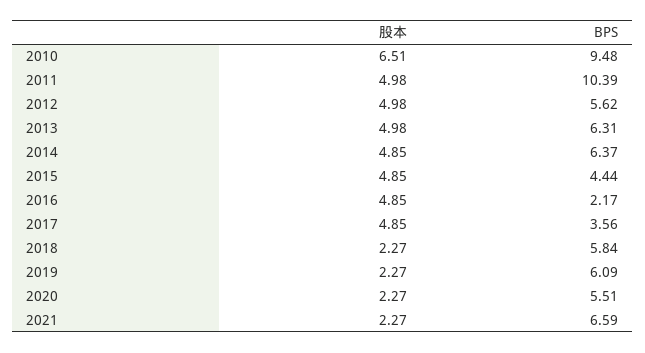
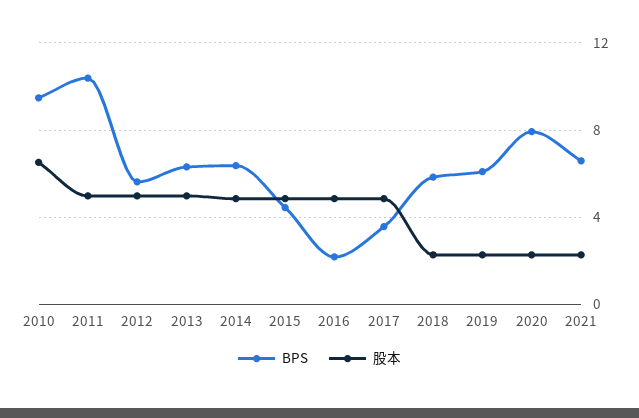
BPS, 2020: 5.51 -> 8

